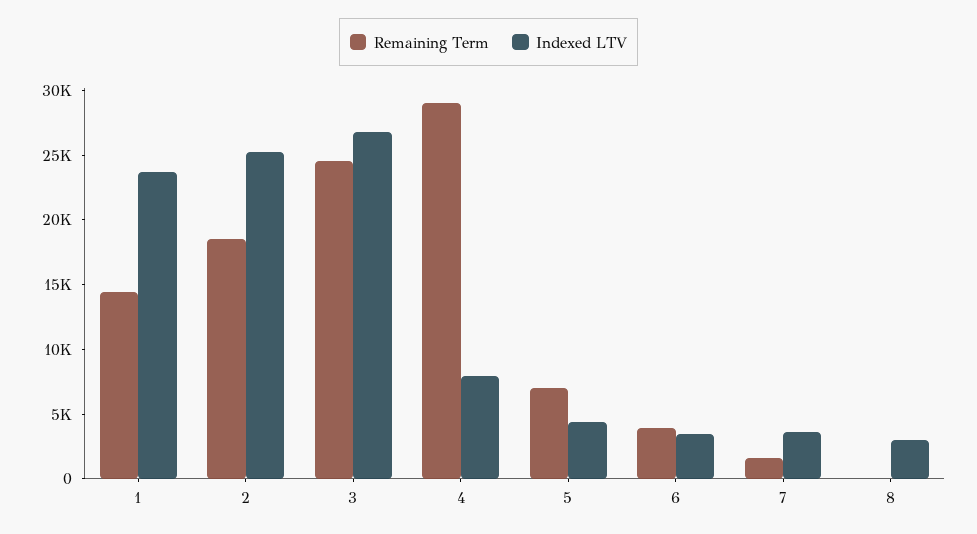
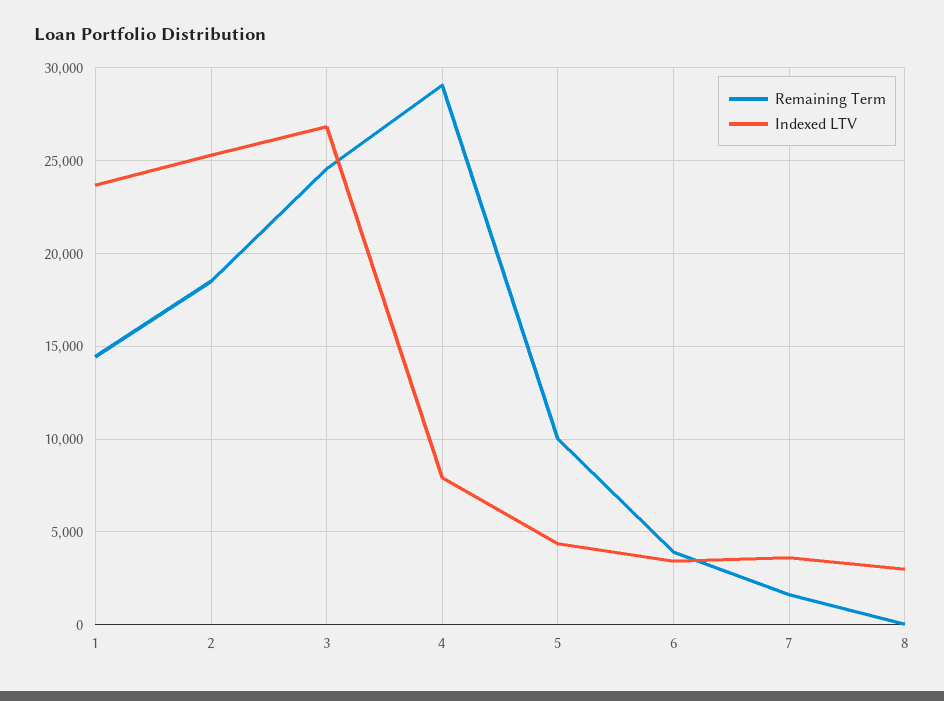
Remaining Term, 5: 7000 -> 10000

